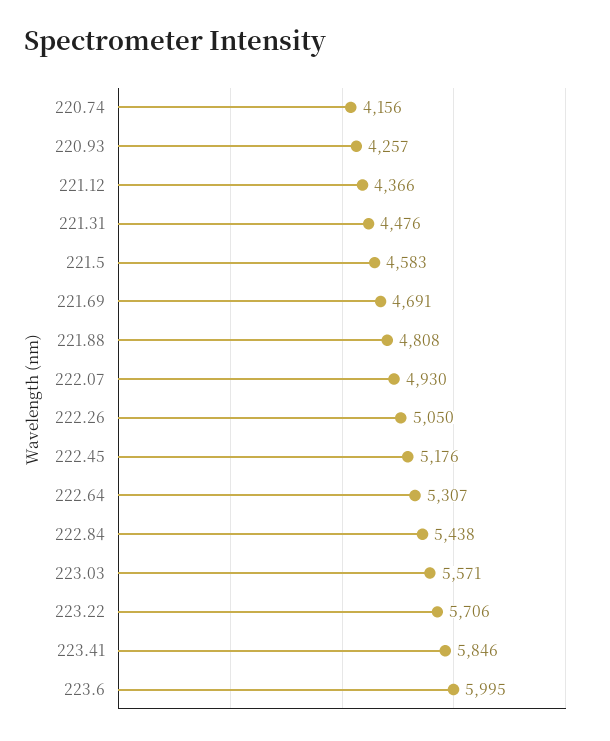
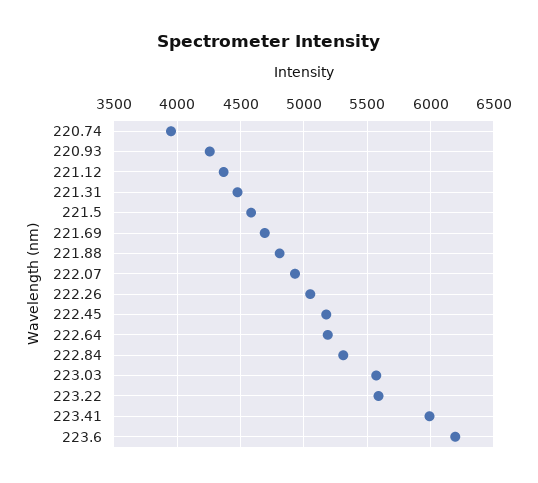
220.74: 4156 -> 3950
222.64: 5307 -> 5200
222.84: 5438 -> 5300
223.22: 5706 -> 5600
223.41: 5846 -> 6000
223.6: 5995 -> 6200

